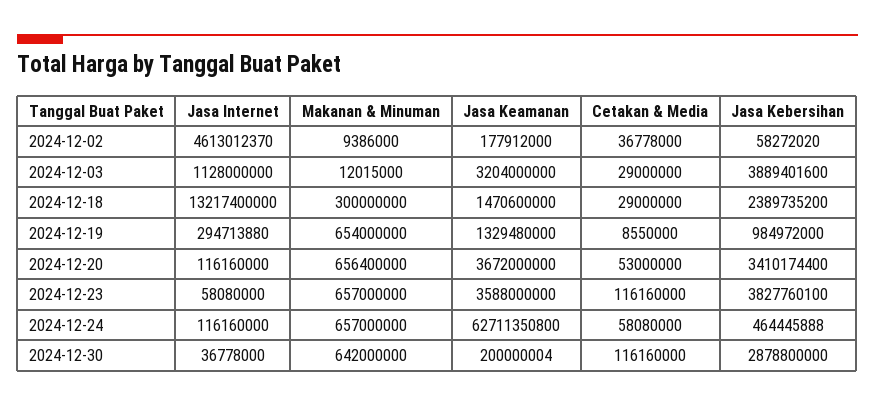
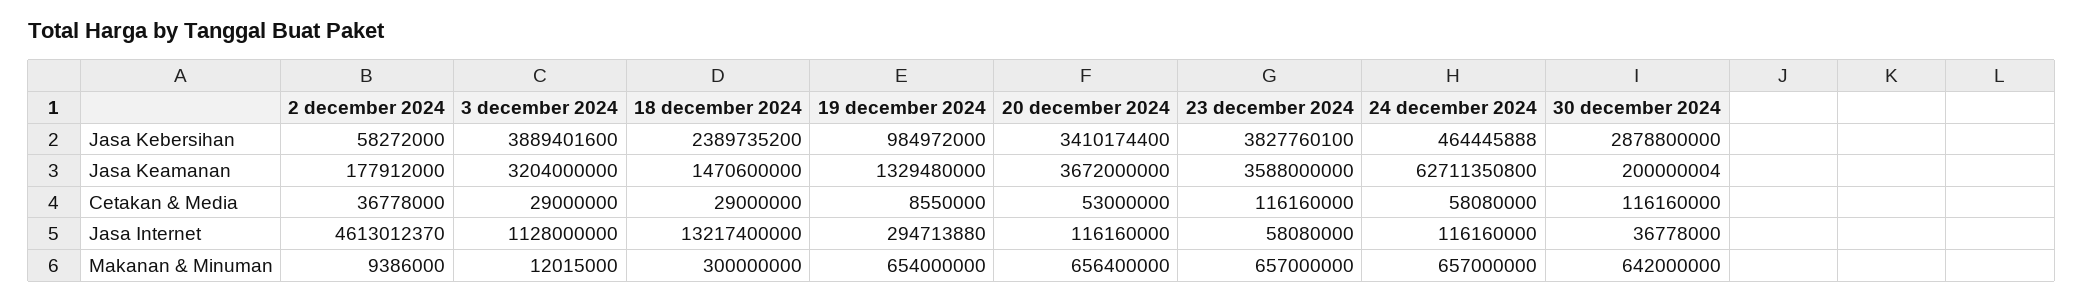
Jasa Kebersihan, 2024-12-02: 58272020 -> 58272000

